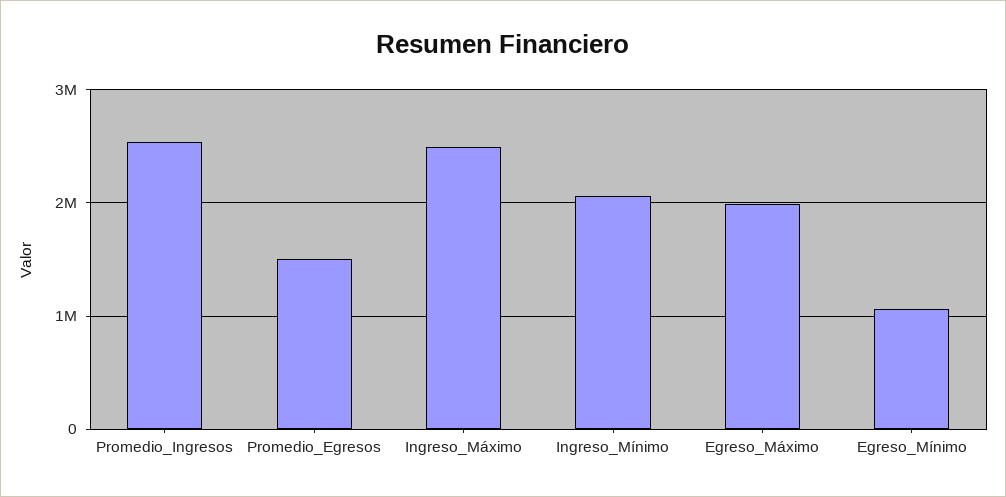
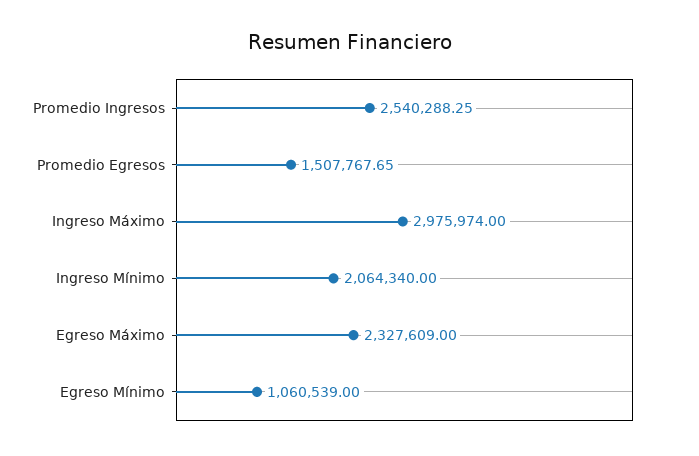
Ingreso_Máximo: 2500000 -> 2975974
Egreso_Máximo: 2000000 -> 2327609

